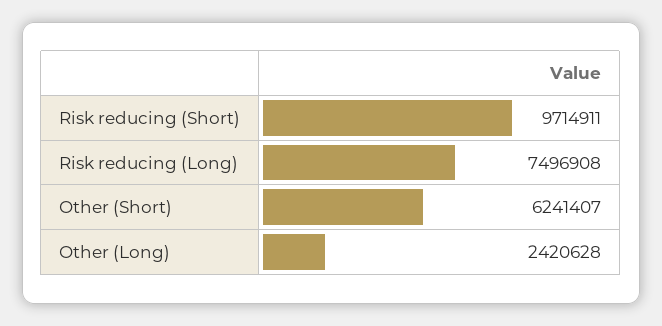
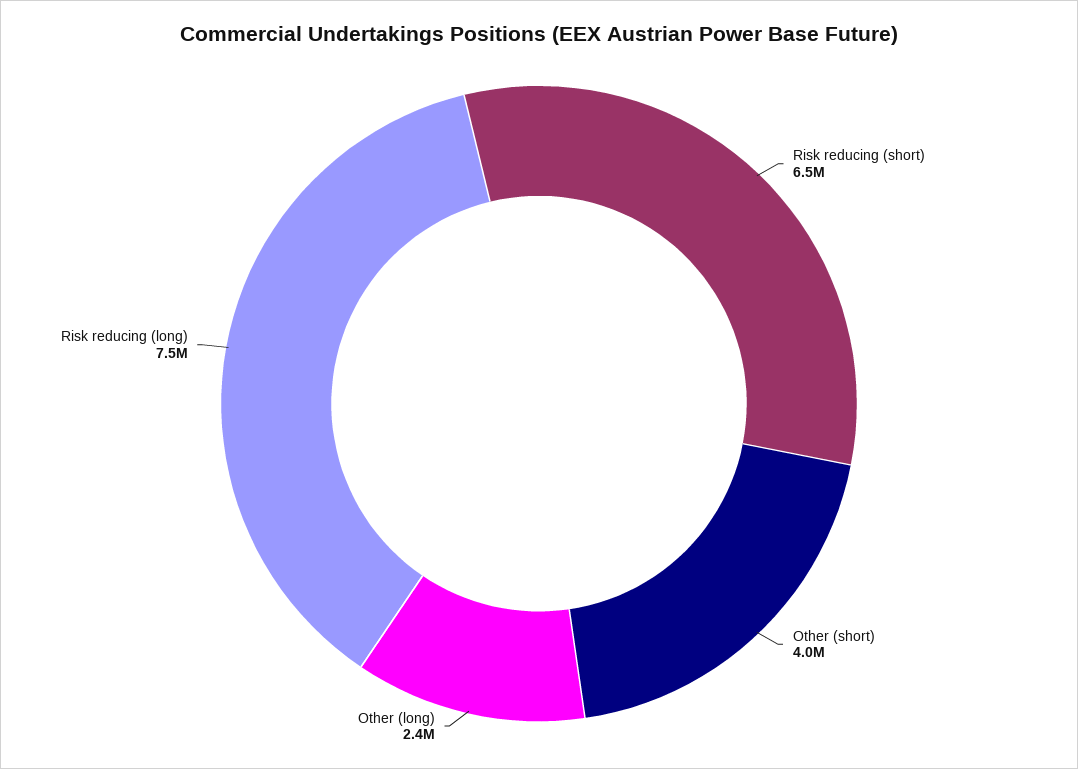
Risk reducing (Short): 9714911 -> 6500000
Other (Short): 6241407 -> 4000000

